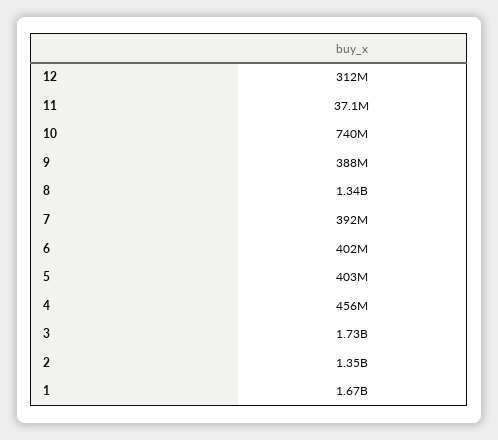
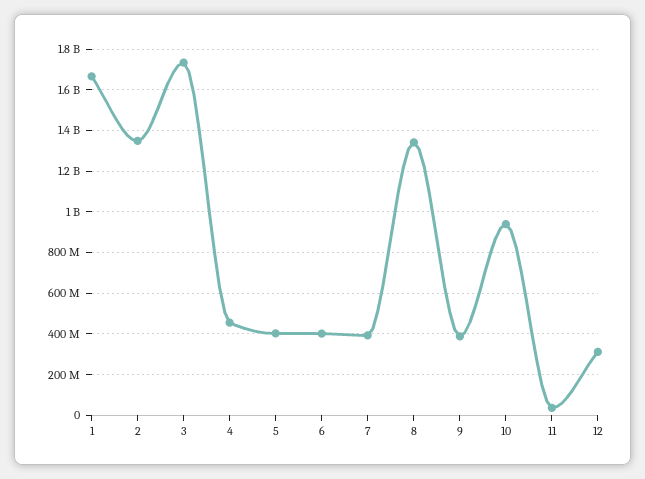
10: 740000000 -> 950000000

